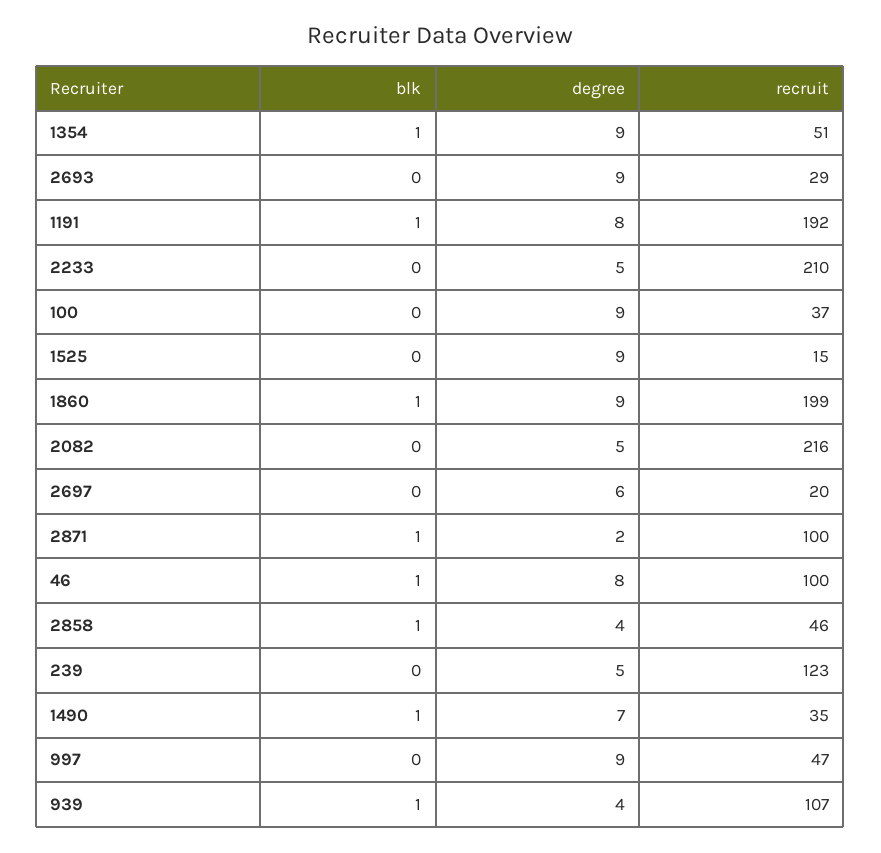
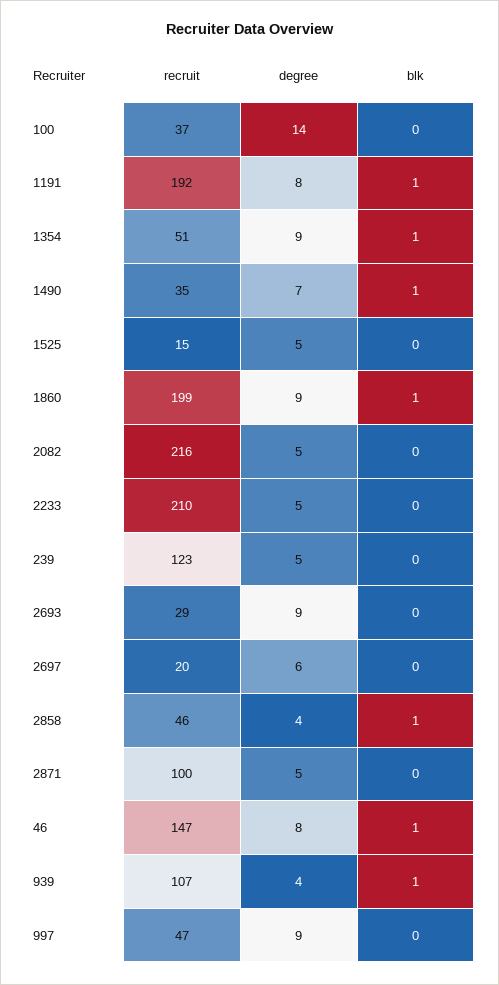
degree, 100: 9 -> 14
degree, 1525: 9 -> 5
blk, 2871: 1 -> 0
degree, 2871: 2 -> 5
recruit, 46: 100 -> 147

